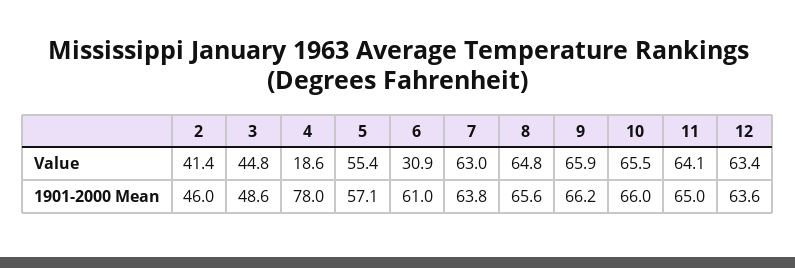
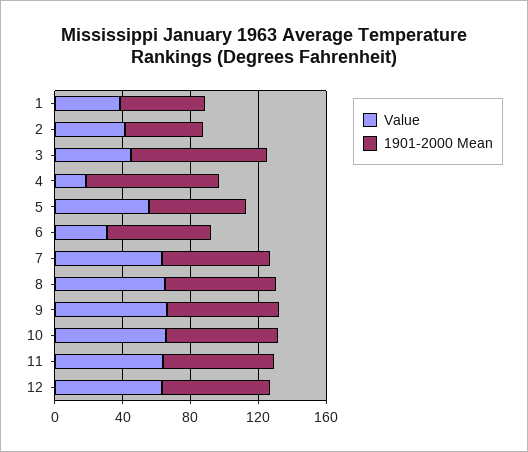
1901-2000 Mean, 3: 48.6 -> 80
Value, 1: none -> 40
1901-2000 Mean, 1: none -> 50

